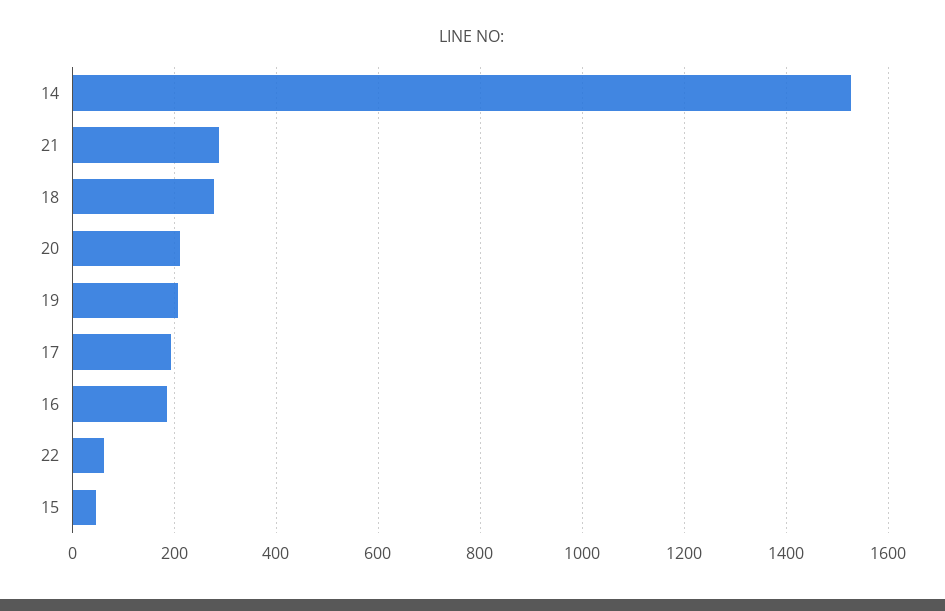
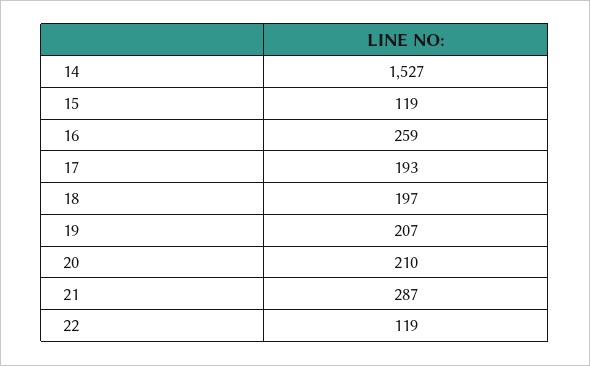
18: 280 -> 197
16: 180 -> 259
22: 60 -> 119
15: 40 -> 119

